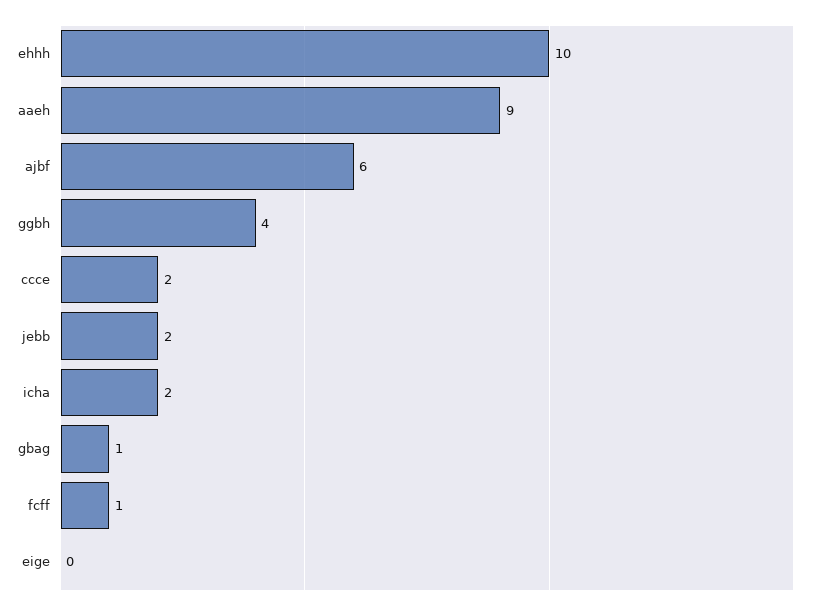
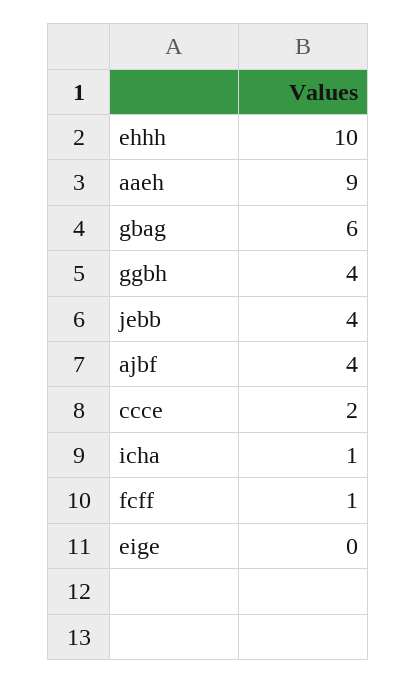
ajbf: 6 -> 4
jebb: 2 -> 4
icha: 2 -> 1
gbag: 1 -> 6

